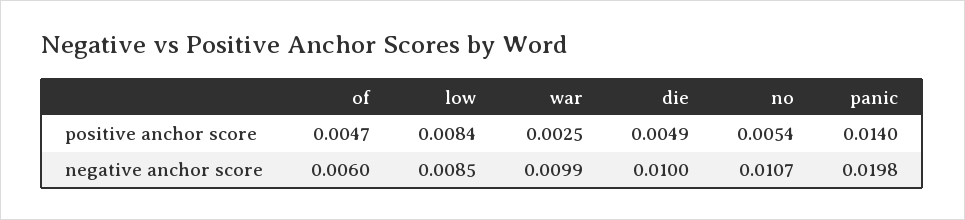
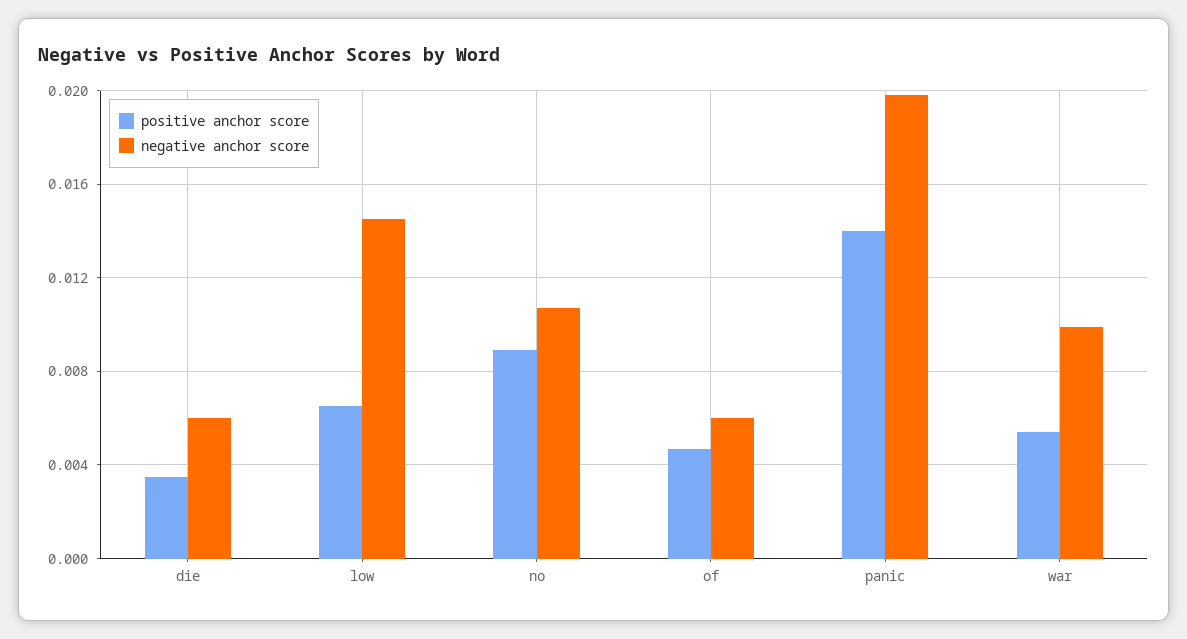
positive anchor score, low: 0.0084 -> 0.0065
positive anchor score, war: 0.0025 -> 0.0055
positive anchor score, die: 0.0049 -> 0.0035
positive anchor score, no: 0.0054 -> 0.009
negative anchor score, low: 0.0085 -> 0.0145
negative anchor score, die: 0.01 -> 0.006

